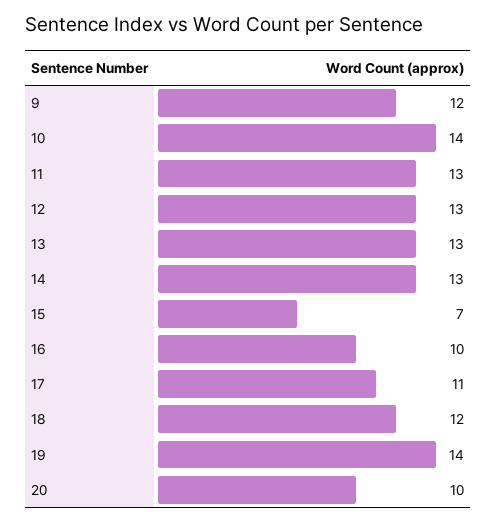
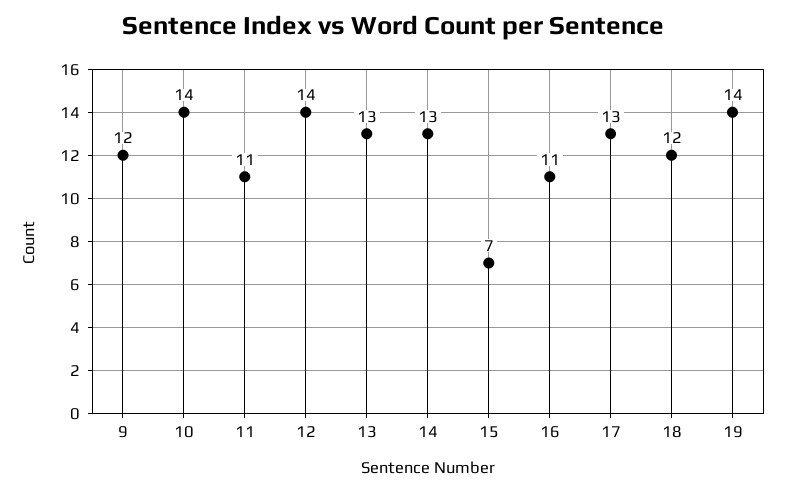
11: 13 -> 11
12: 13 -> 14
16: 10 -> 11
17: 11 -> 13
20: 10 -> none

